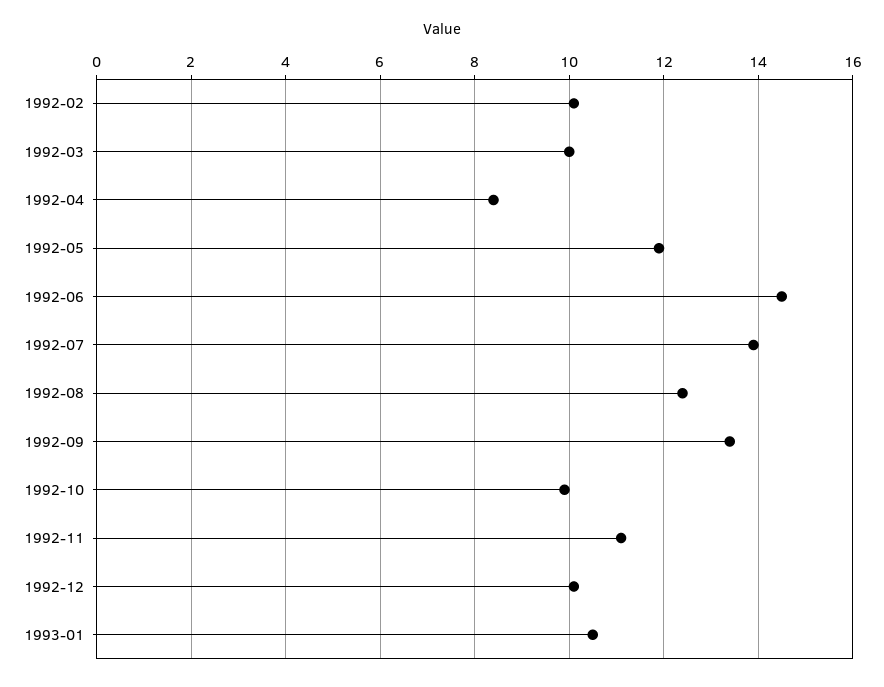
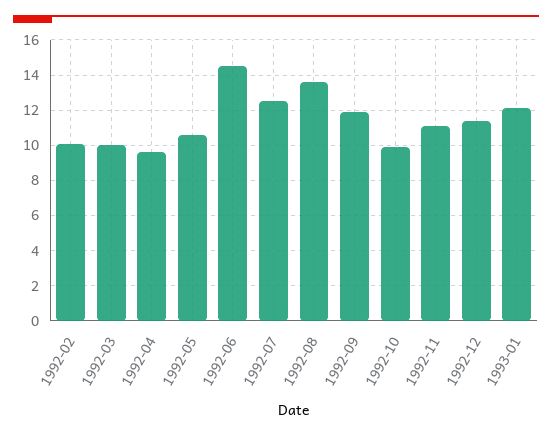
1992-04: 8.5 -> 9.5
1992-05: 12 -> 10.5
1992-07: 14 -> 12.5
1992-08: 12.5 -> 13.5
1992-09: 13.5 -> 12
1992-12: 10 -> 11.5
1993-01: 10.5 -> 12

